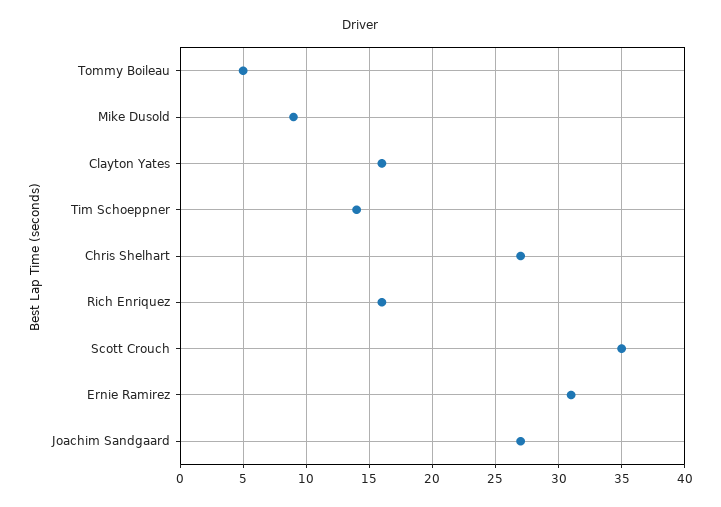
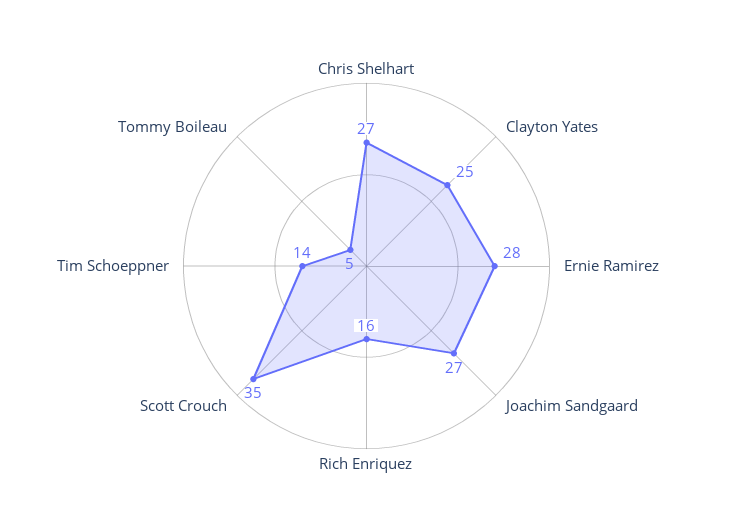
Mike Dusold: 9 -> none
Clayton Yates: 16 -> 25
Ernie Ramirez: 31 -> 28

